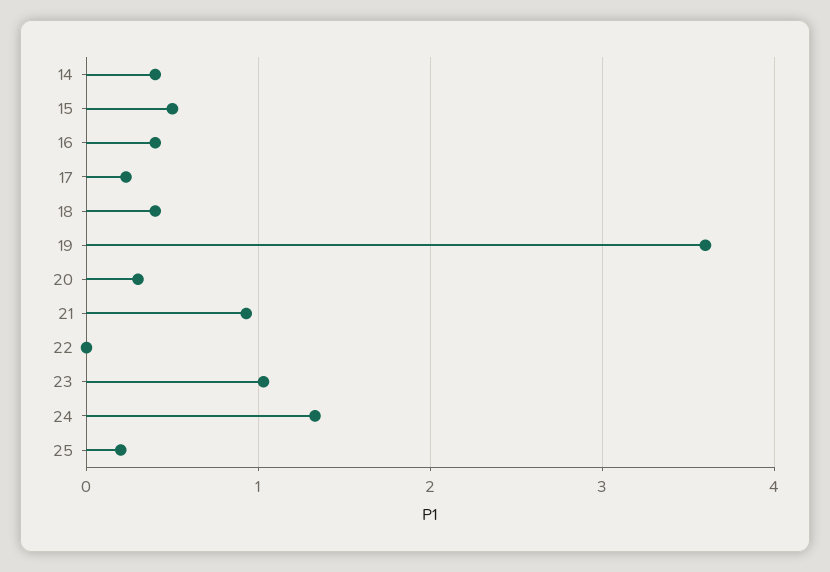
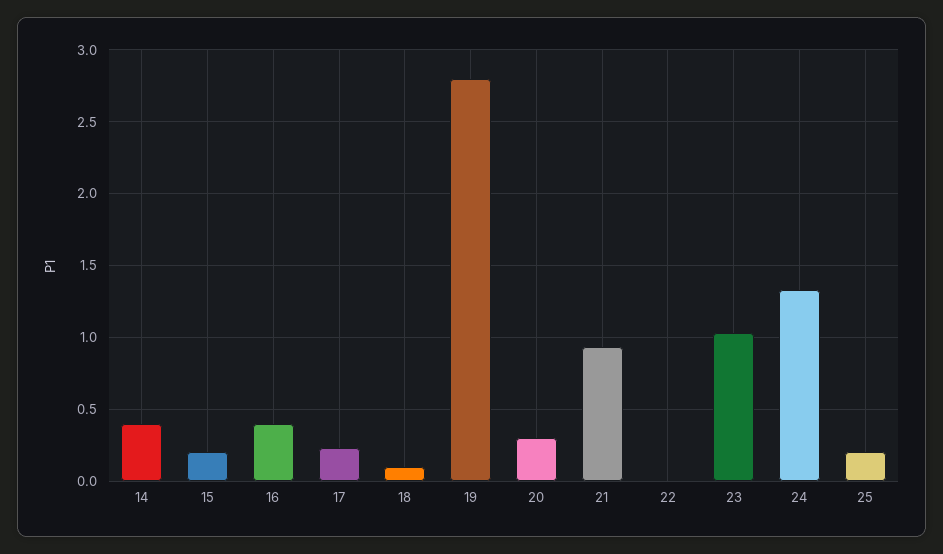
15: 0.5 -> 0.2
18: 0.4 -> 0.1
19: 3.6 -> 2.8

